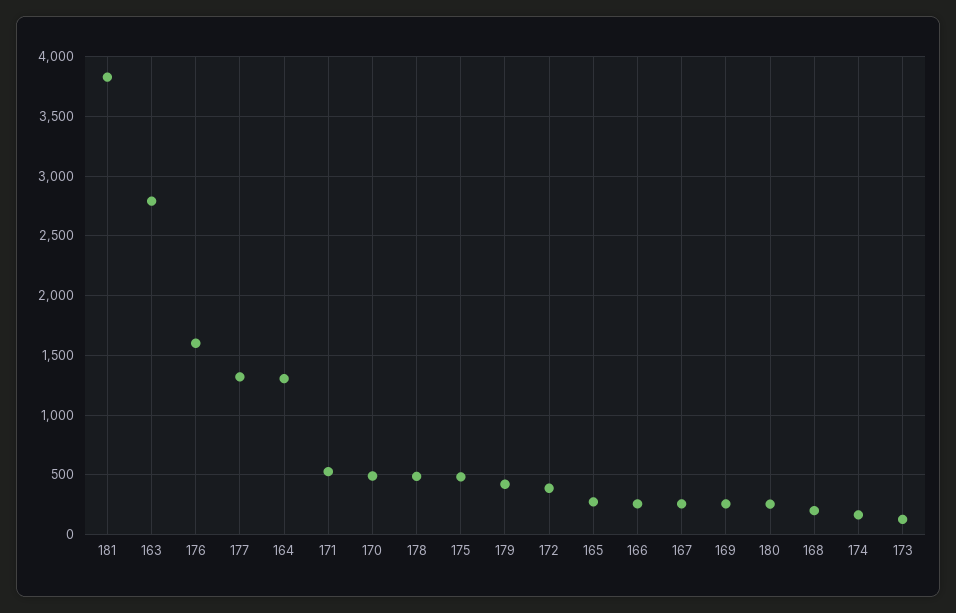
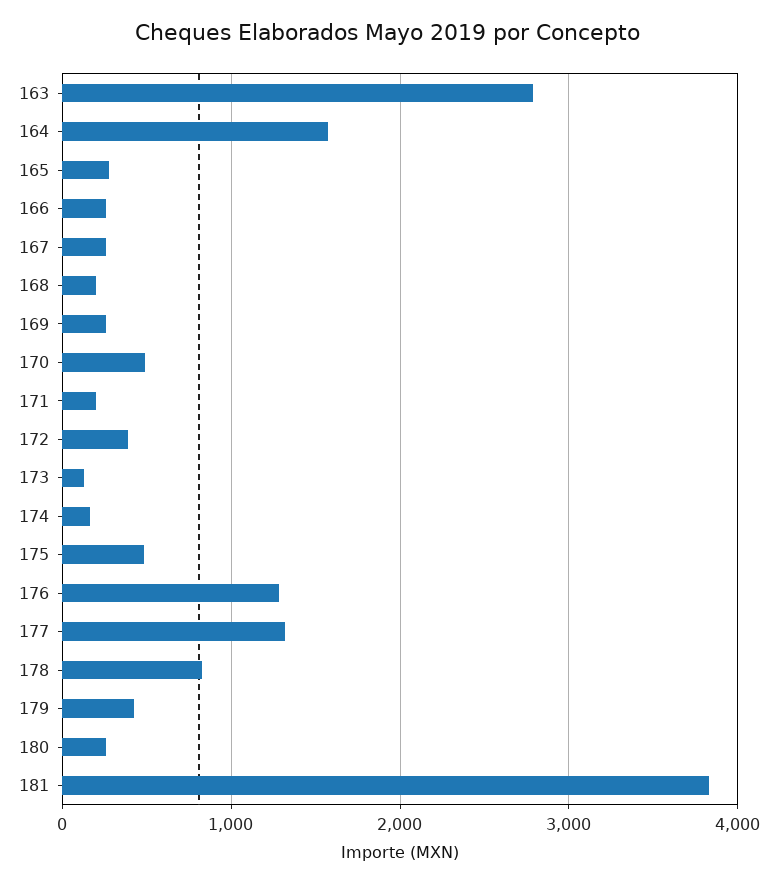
176: 1600 -> 1300
164: 1300 -> 1600
171: 500 -> 200
178: 500 -> 800

